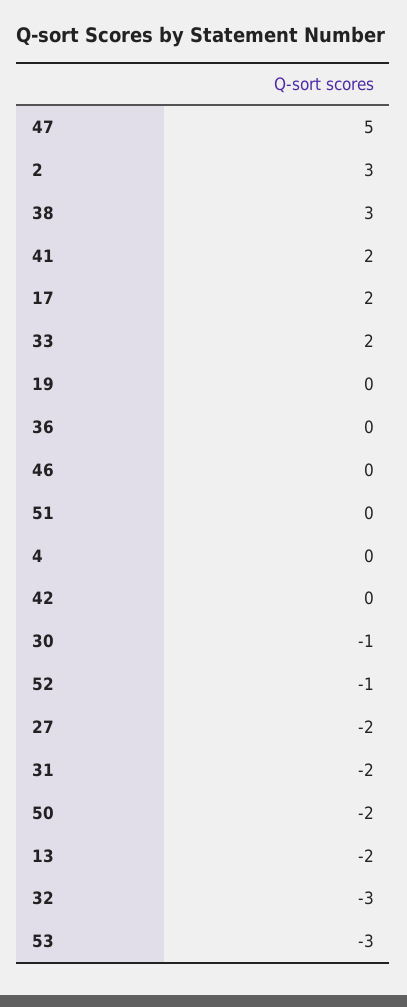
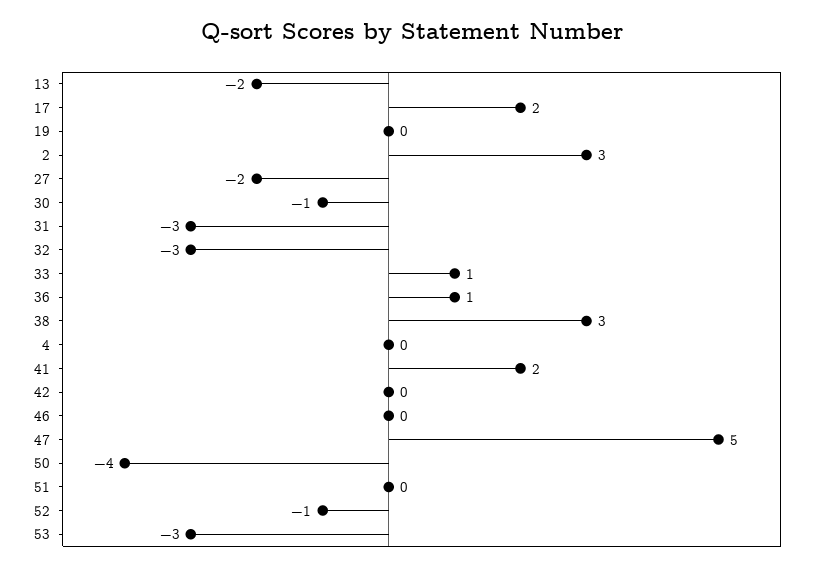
33: 2 -> 1
36: 0 -> 1
31: -2 -> -3
50: -2 -> -4

